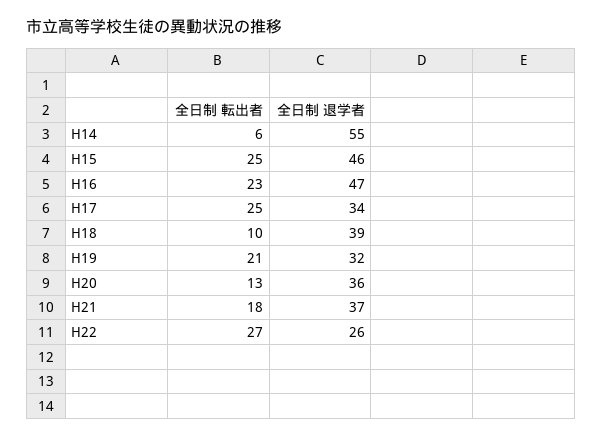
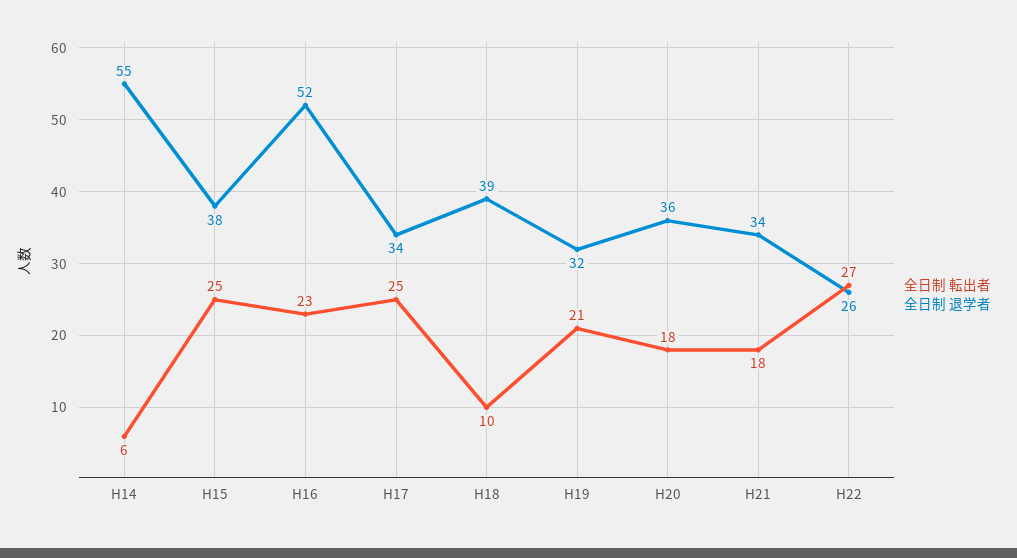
全日制 退学者, H15: 46 -> 38
全日制 退学者, H16: 47 -> 52
全日制 転出者, H20: 13 -> 18
全日制 退学者, H21: 37 -> 34

